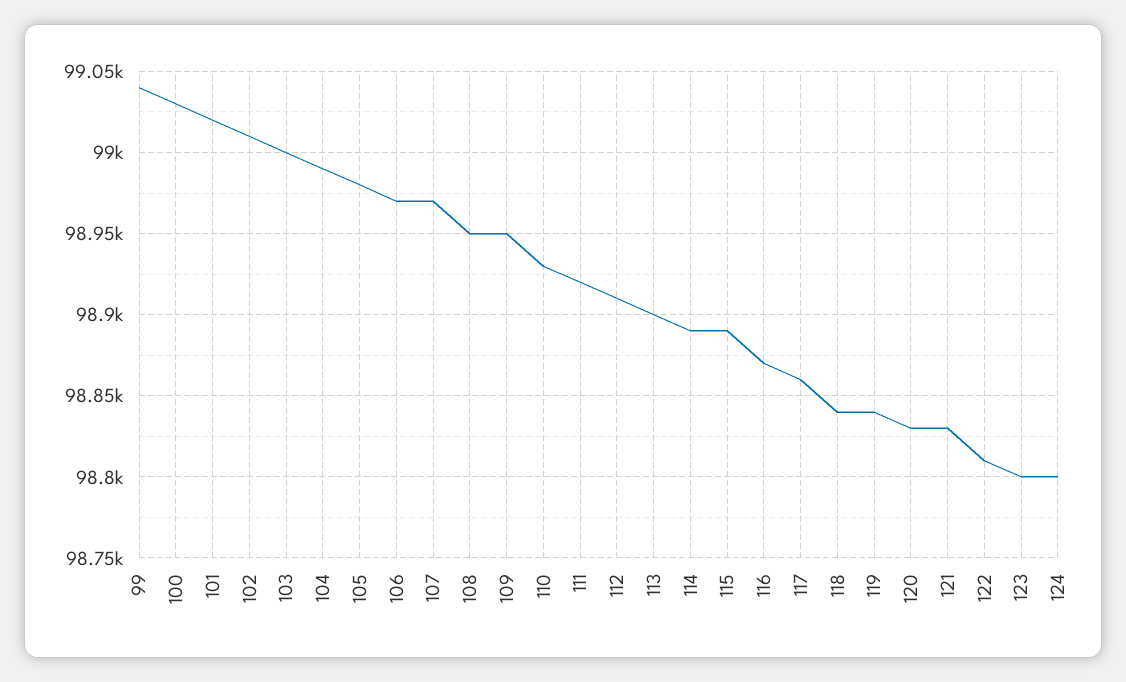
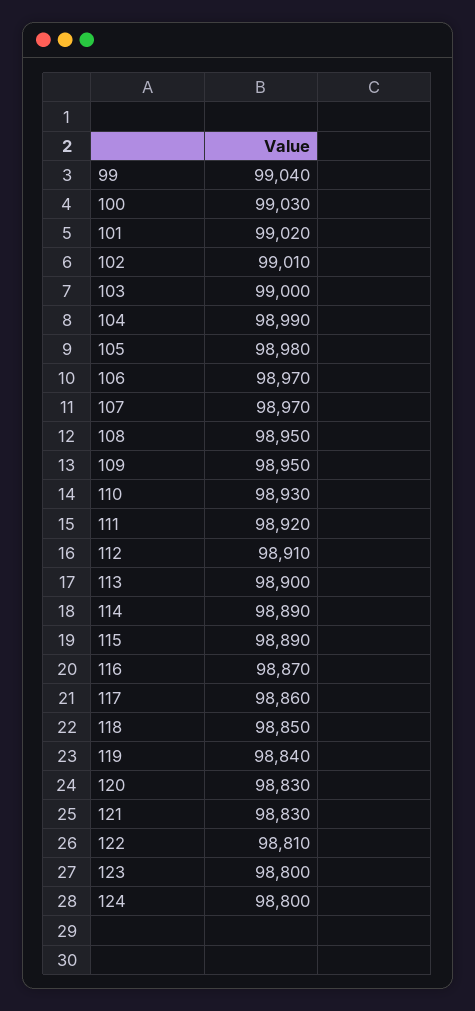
118: 98840 -> 98850

